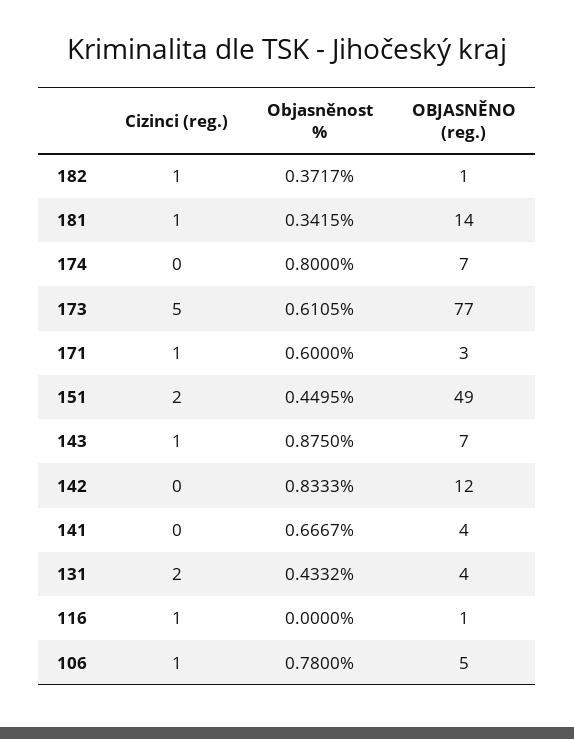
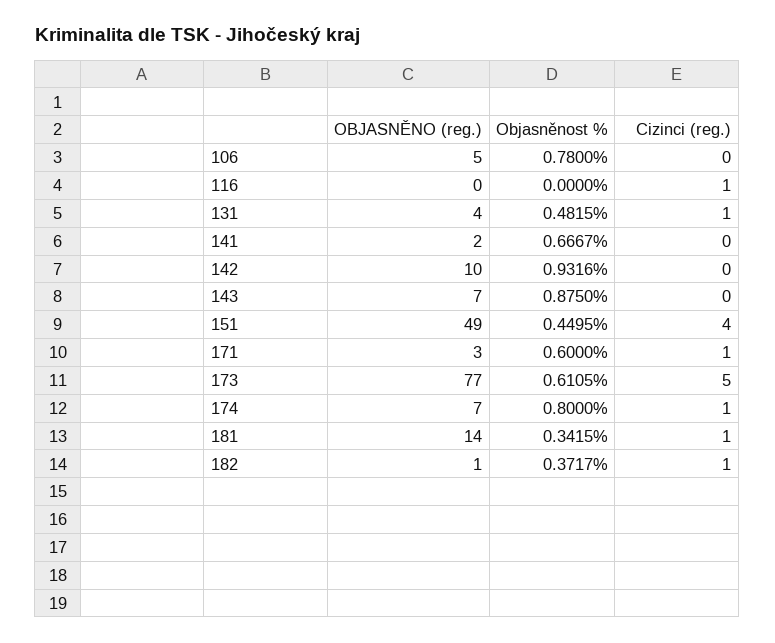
Cizinci (reg.), 174: 0 -> 1
Cizinci (reg.), 151: 2 -> 4
Cizinci (reg.), 143: 1 -> 0
Objasněnost %, 142: 0.8333 -> 0.9316
OBJASNĚNO (reg.), 142: 12 -> 10
OBJASNĚNO (reg.), 141: 4 -> 2
Cizinci (reg.), 131: 2 -> 1
Objasněnost %, 131: 0.4332 -> 0.4815
OBJASNĚNO (reg.), 116: 1 -> 0
Cizinci (reg.), 106: 1 -> 0

